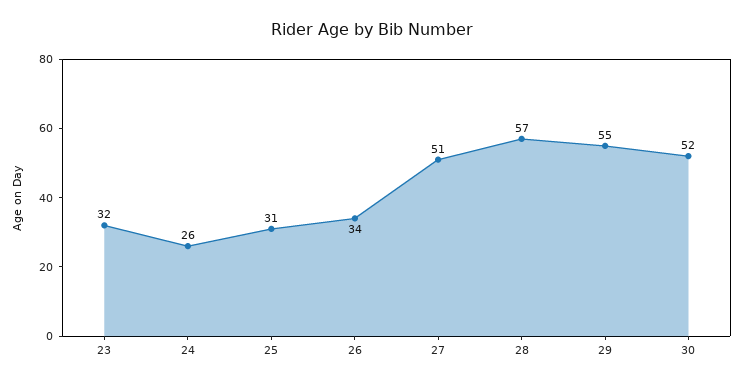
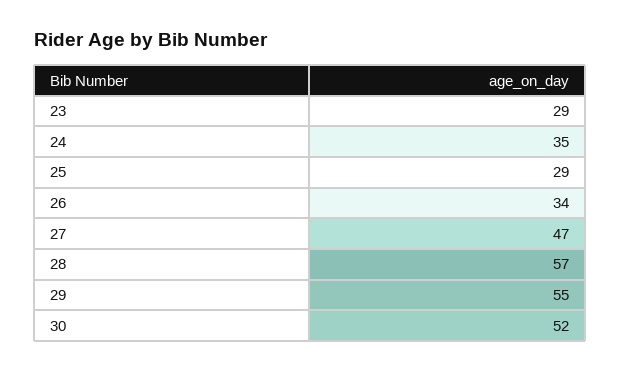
23: 32 -> 29
24: 26 -> 35
25: 31 -> 29
27: 51 -> 47

